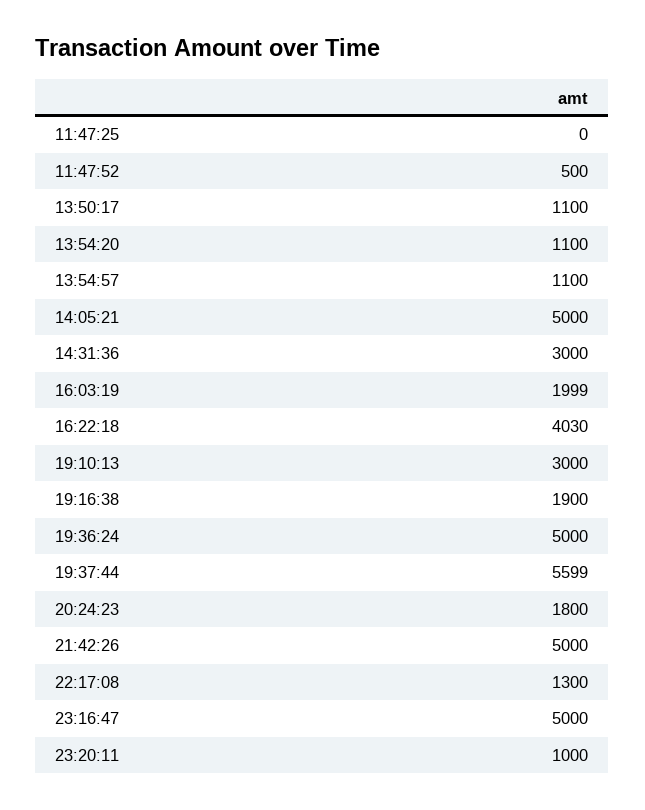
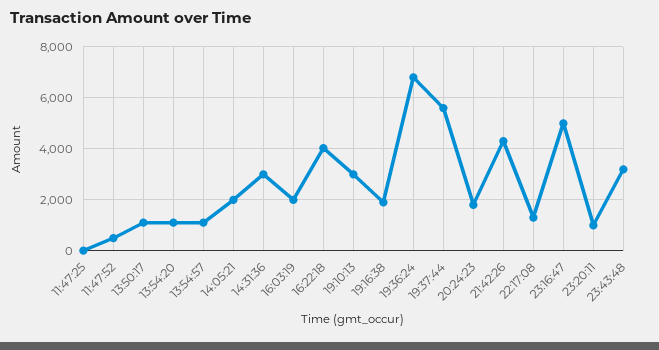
14:05:21: 5000 -> 2000
19:36:24: 5000 -> 6750
21:42:26: 5000 -> 4250
23:43:48: none -> 3250

